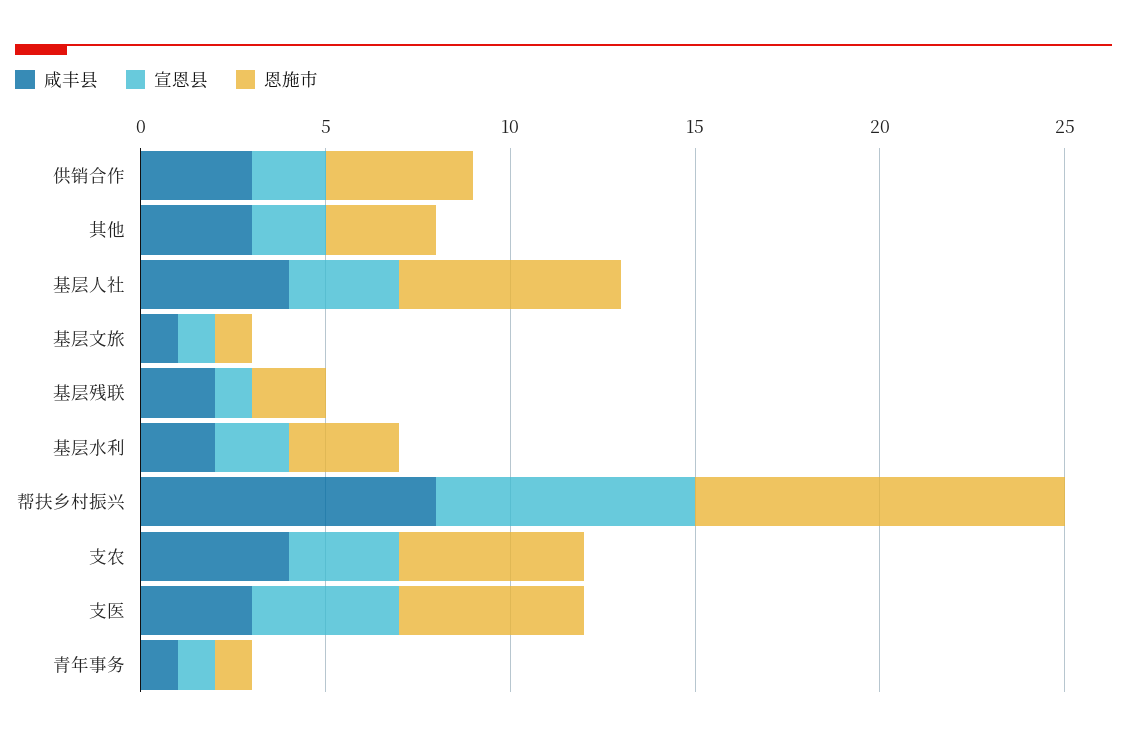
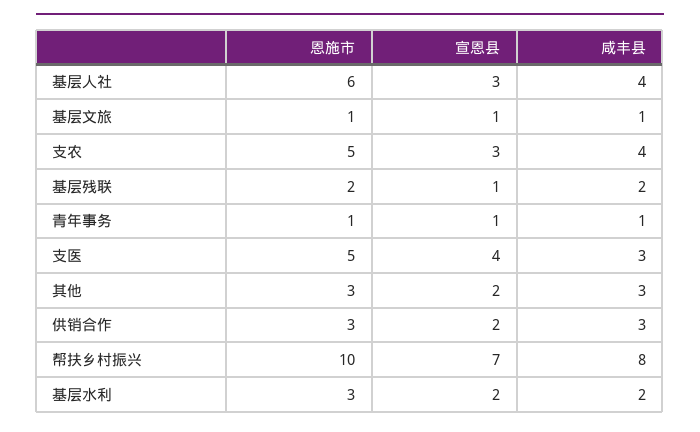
恩施市, 供销合作: 4 -> 3

